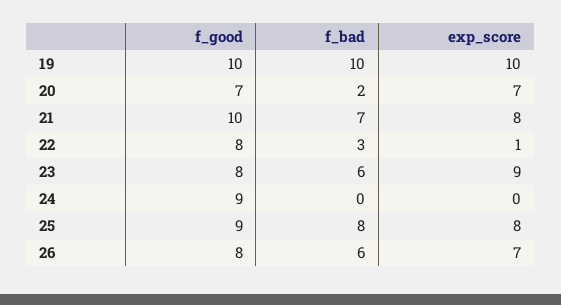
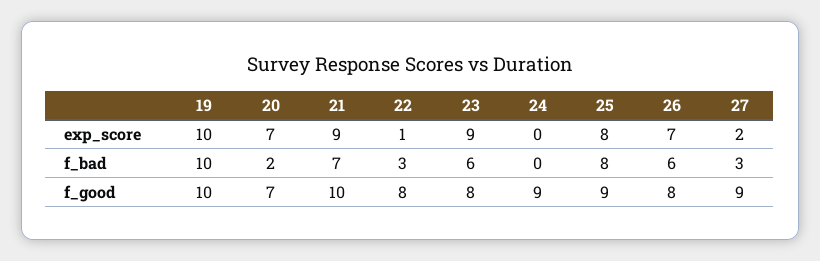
exp_score, 21: 8 -> 9
exp_score, 27: none -> 2
f_bad, 27: none -> 3
f_good, 27: none -> 9

